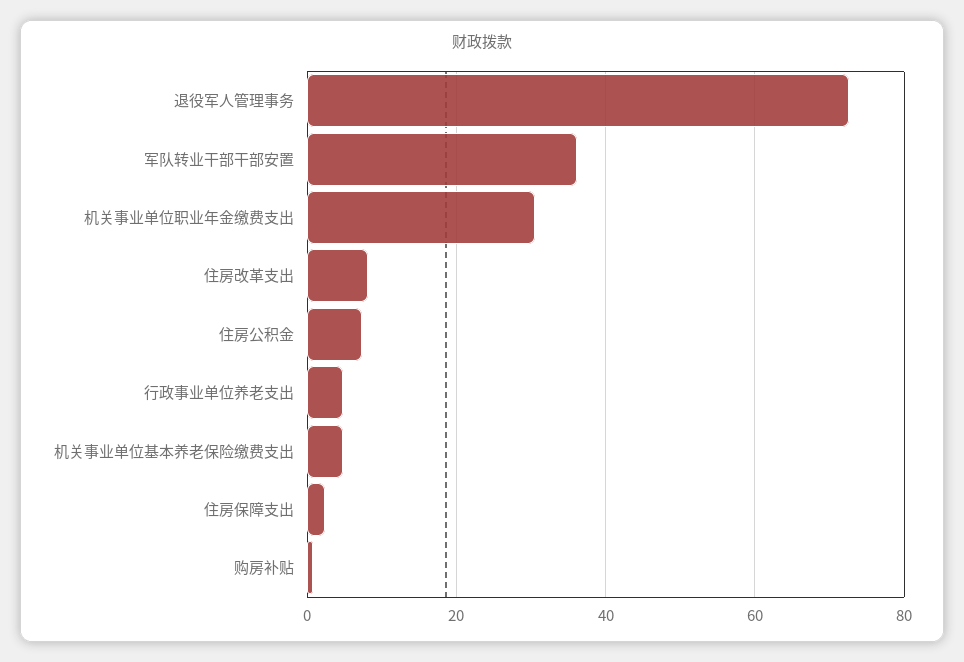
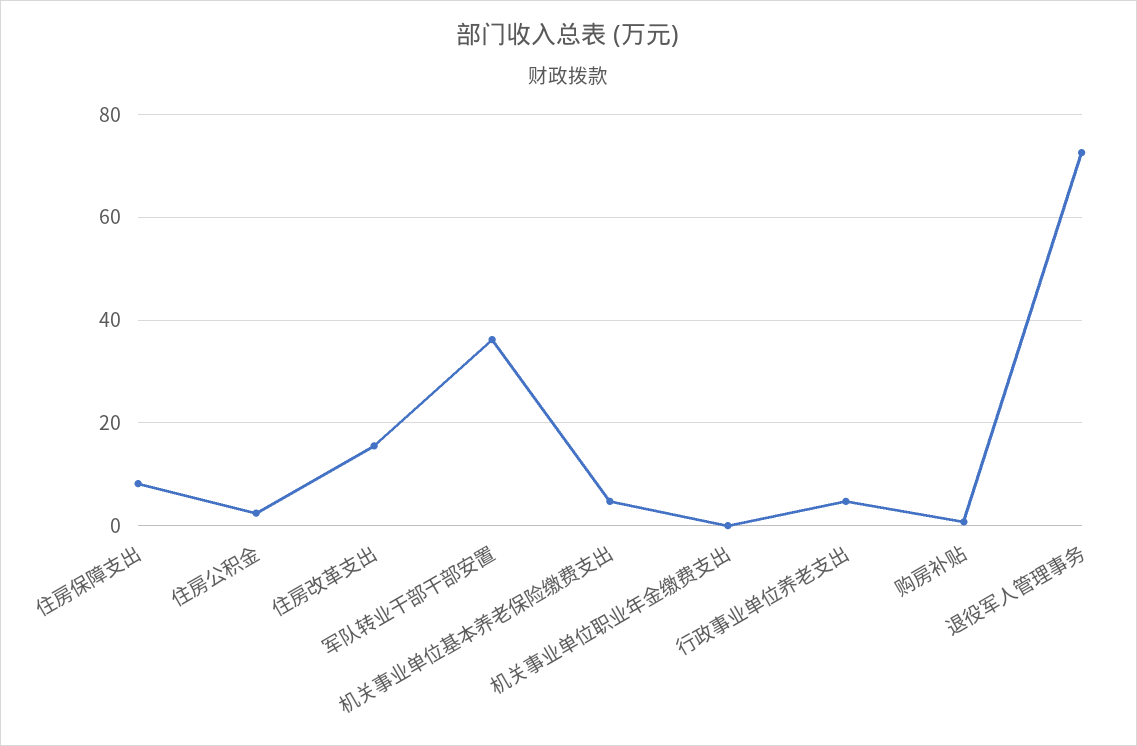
机关事业单位职业年金缴费支出: 30 -> 0
住房改革支出: 8 -> 16
住房公积金: 8 -> 2
住房保障支出: 2 -> 8

